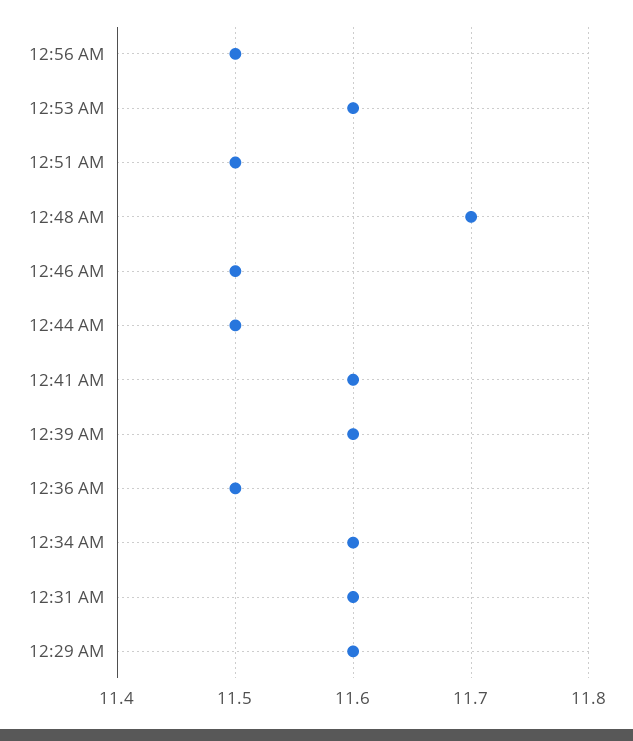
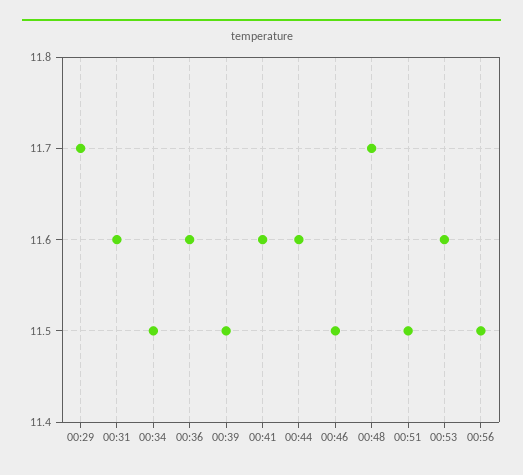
12:44 AM: 11.5 -> 11.6
12:39 AM: 11.6 -> 11.5
12:36 AM: 11.5 -> 11.6
12:34 AM: 11.6 -> 11.5
12:29 AM: 11.6 -> 11.7

